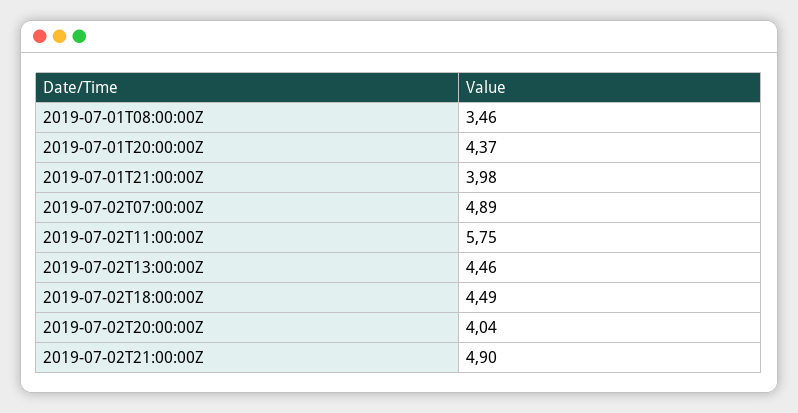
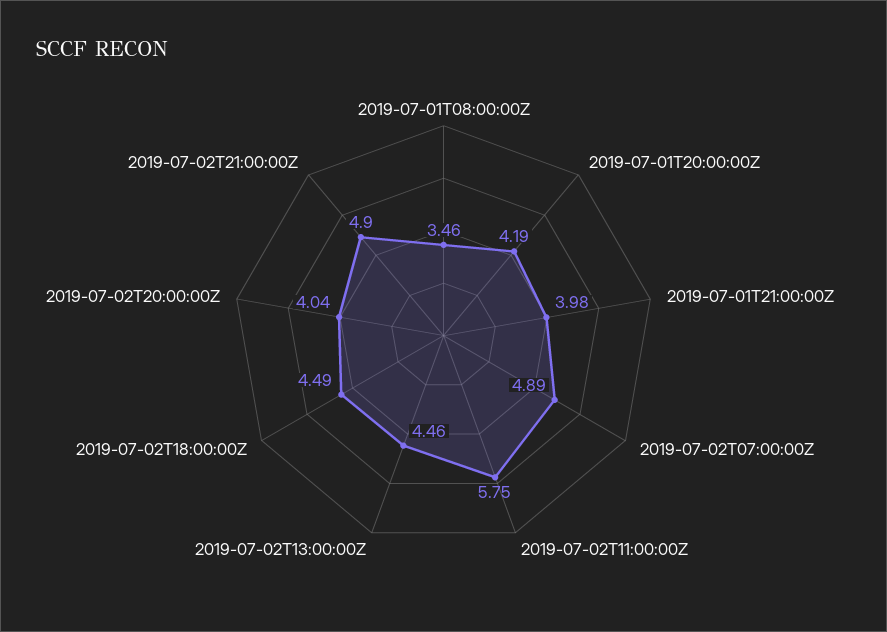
2019-07-01T20:00:00Z: 4.37 -> 4.19

